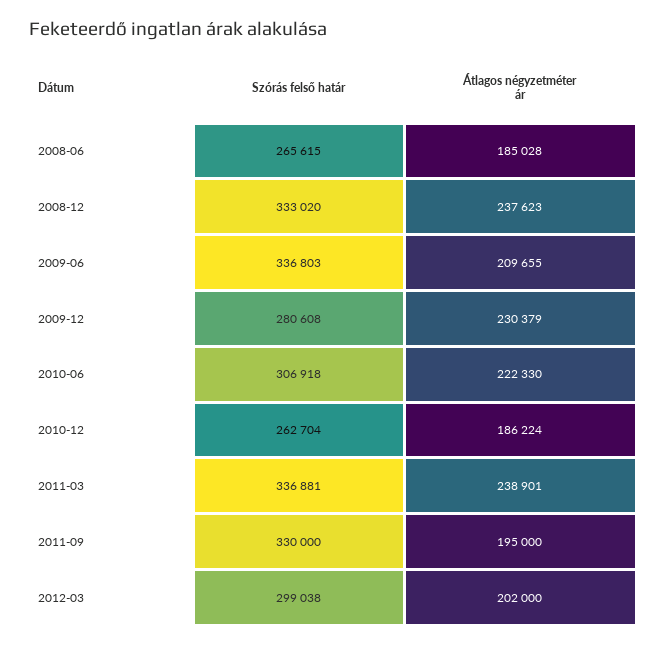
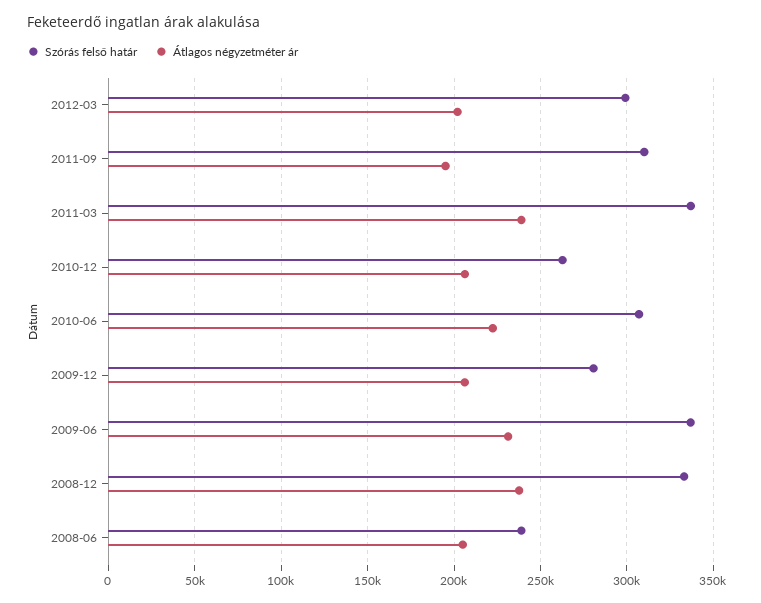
Szórás felső határ, 2008-06: 265615 -> 240000
Átlagos négyzetméter ár, 2008-06: 185028 -> 205000
Átlagos négyzetméter ár, 2009-06: 209655 -> 230000
Átlagos négyzetméter ár, 2009-12: 230379 -> 205000
Átlagos négyzetméter ár, 2010-12: 186224 -> 205000
Szórás felső határ, 2011-09: 330000 -> 310000

